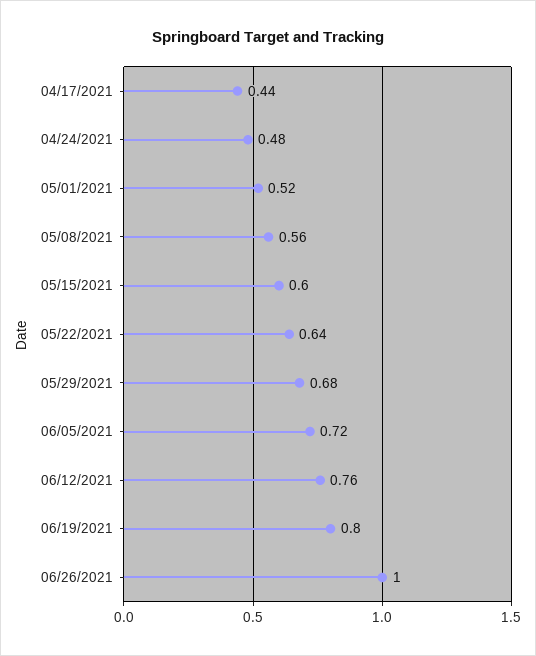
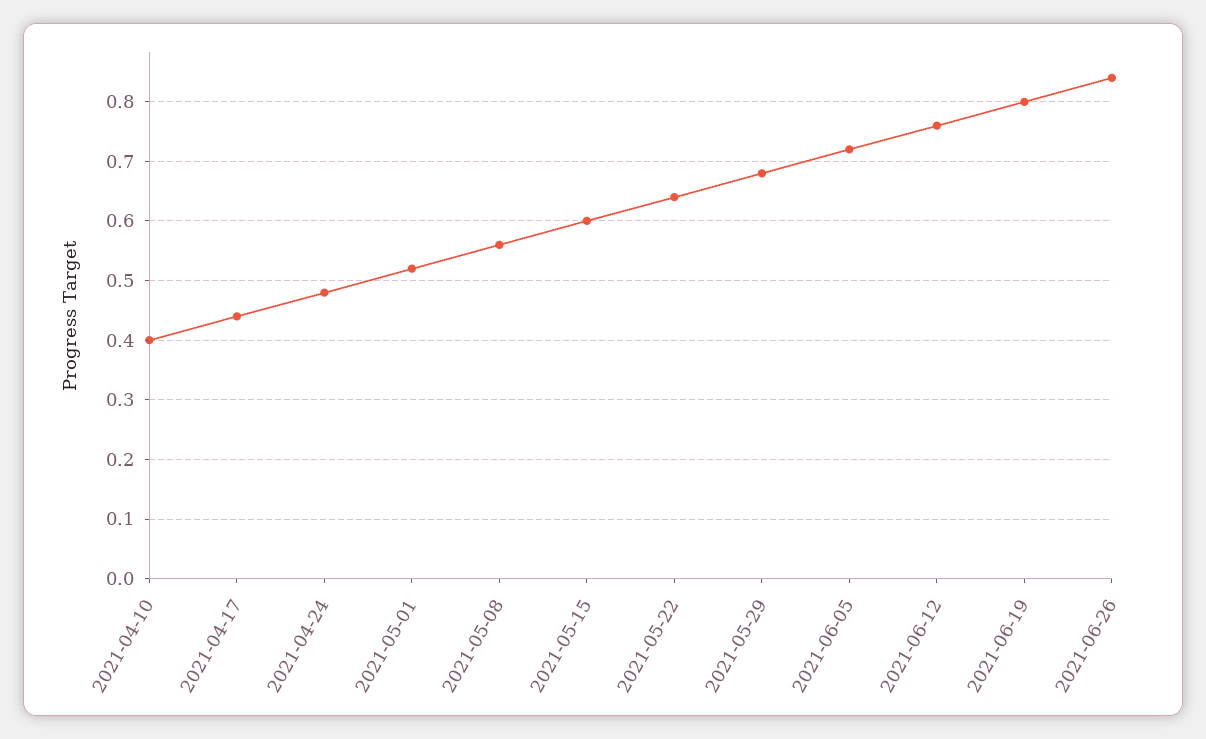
06/26/2021: 1 -> 0.85
2021-04-10: none -> 0.4

